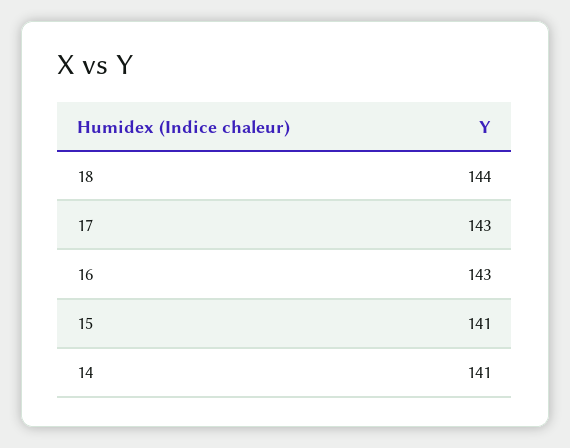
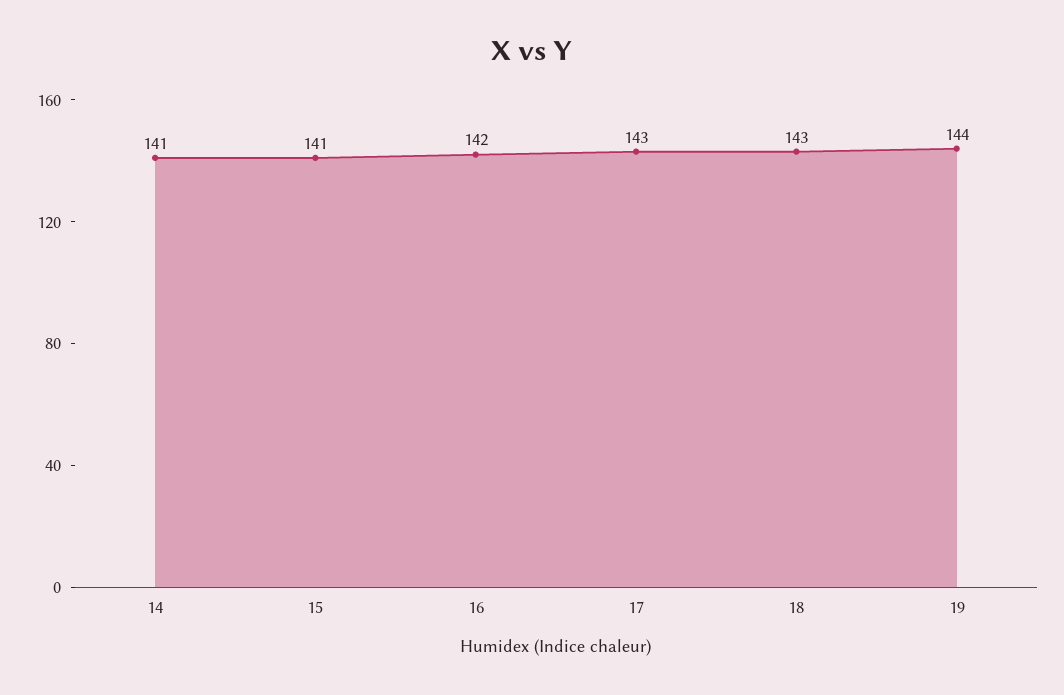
18: 144 -> 143
16: 143 -> 142
19: none -> 144

